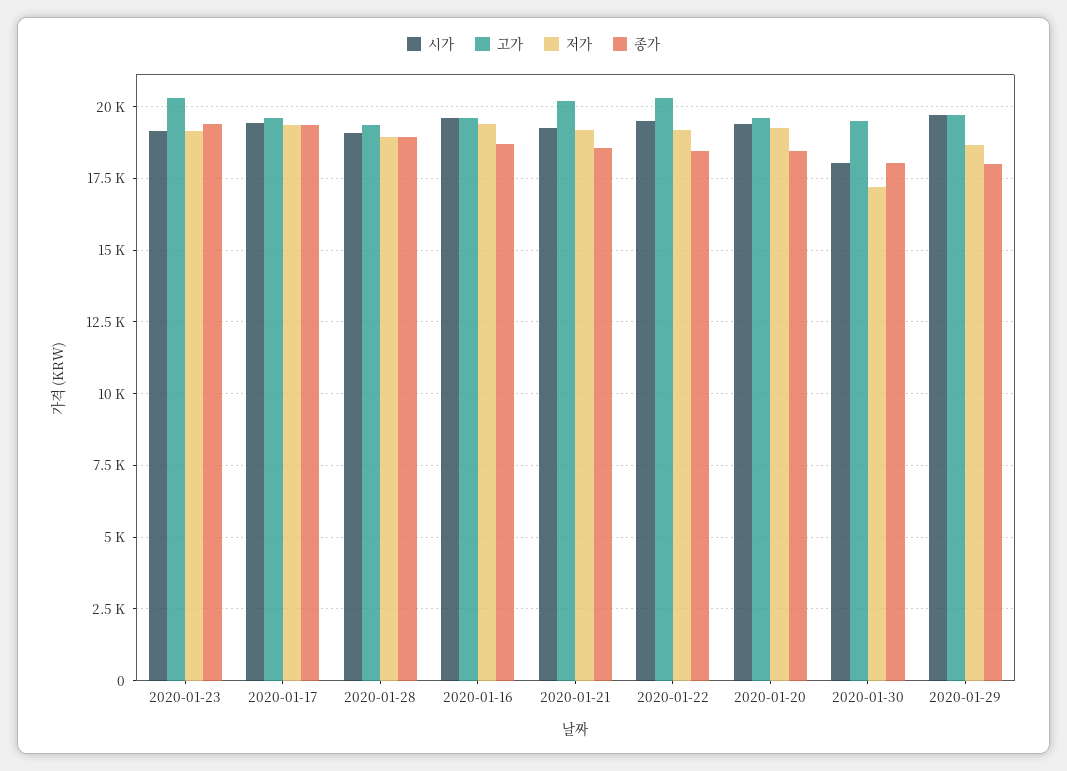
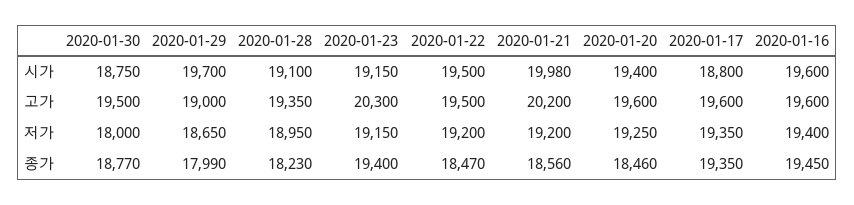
시가, 2020-01-17: 19500 -> 18800
종가, 2020-01-28: 19000 -> 18230
종가, 2020-01-16: 18750 -> 19450
시가, 2020-01-21: 19250 -> 19980
고가, 2020-01-22: 20250 -> 19500
시가, 2020-01-30: 18000 -> 18750
저가, 2020-01-30: 17250 -> 18000
종가, 2020-01-30: 18000 -> 18770
고가, 2020-01-29: 19750 -> 19000

